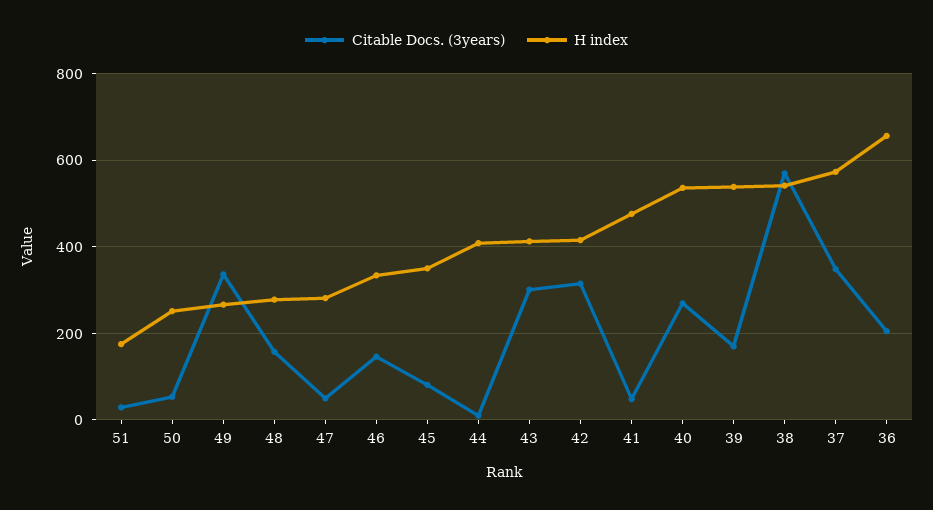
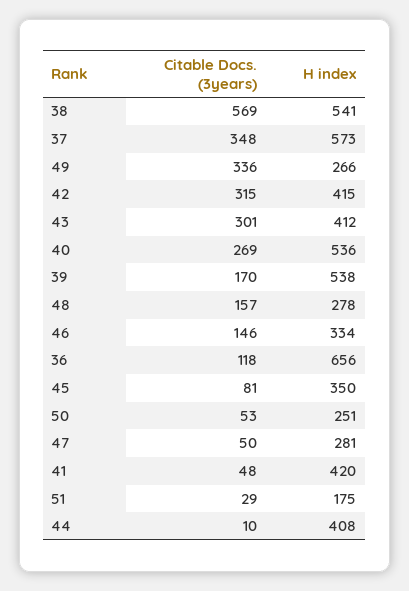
H index, 41: 480 -> 420
Citable Docs. (3years), 36: 200 -> 118

